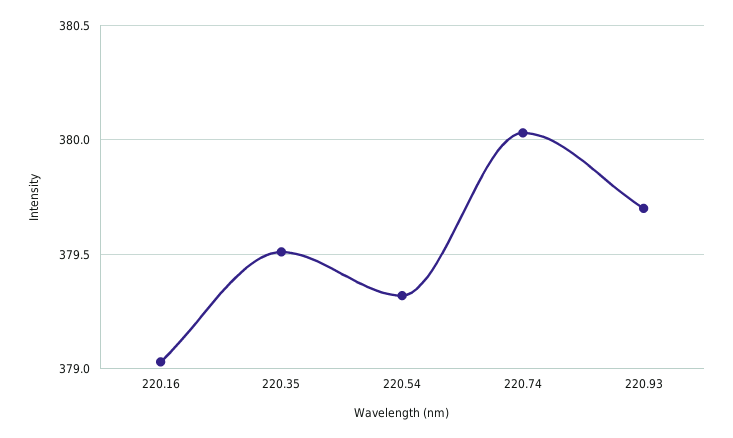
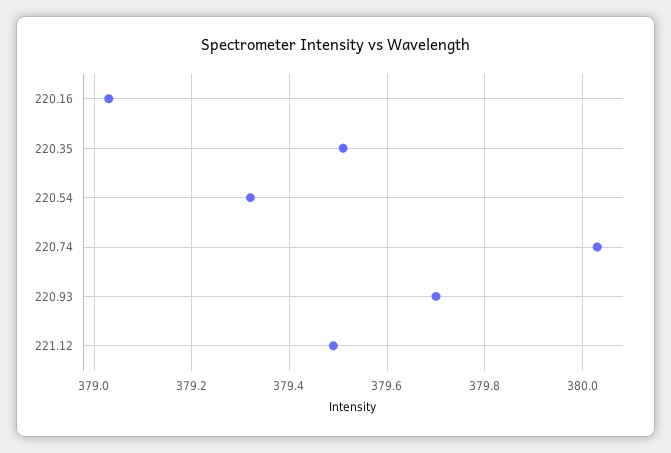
221.12: none -> 379.5

